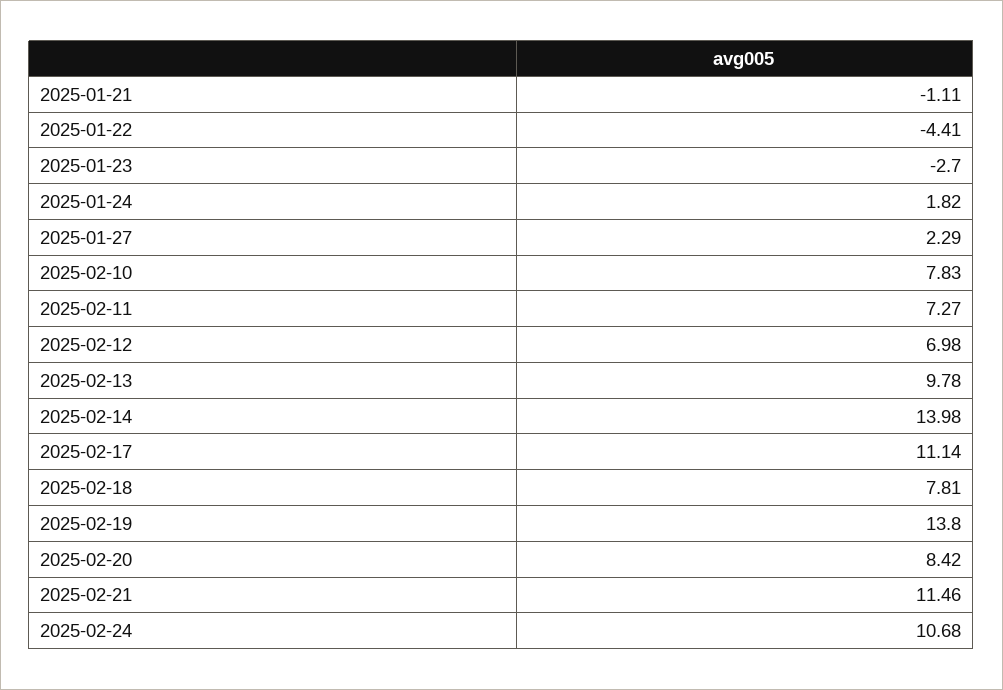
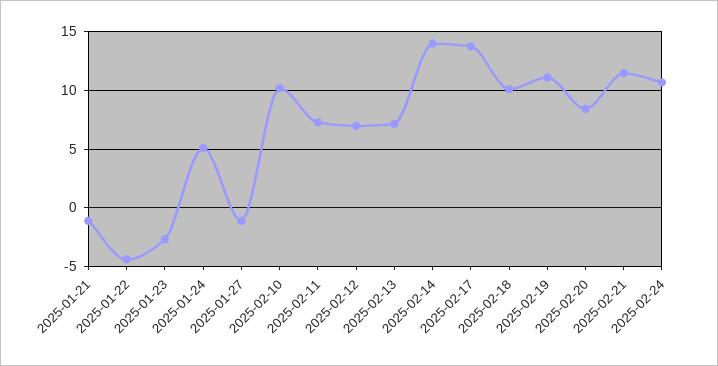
2025-01-24: 1.82 -> 5
2025-01-27: 2.29 -> -1
2025-02-10: 7.83 -> 10
2025-02-13: 9.78 -> 7
2025-02-17: 11.14 -> 14
2025-02-18: 7.81 -> 10
2025-02-19: 13.8 -> 11

